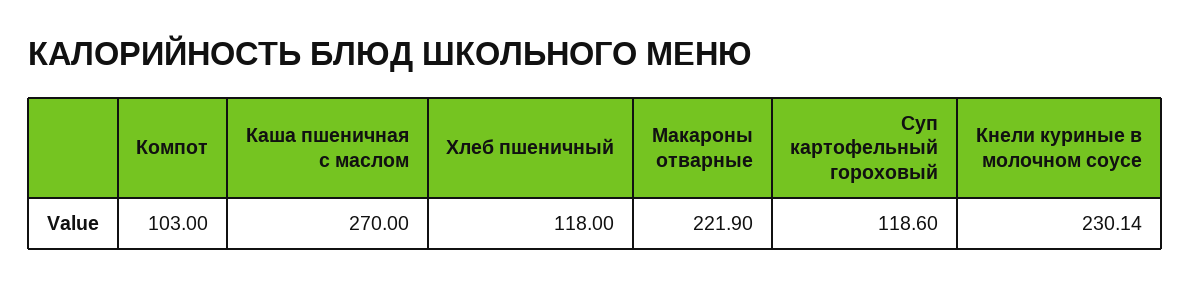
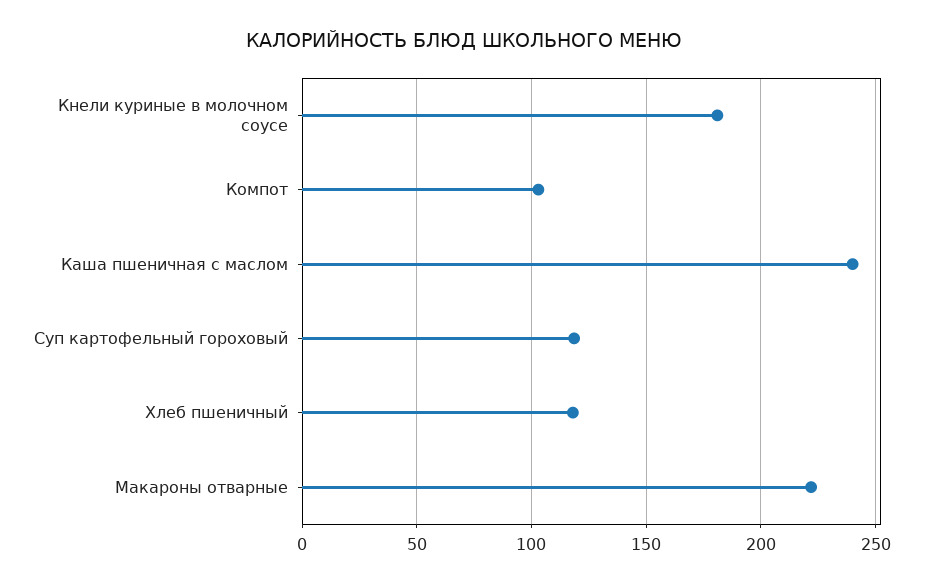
Каша пшеничная с маслом: 270 -> 240
Кнели куриные в молочном соусе: 230.14 -> 180

